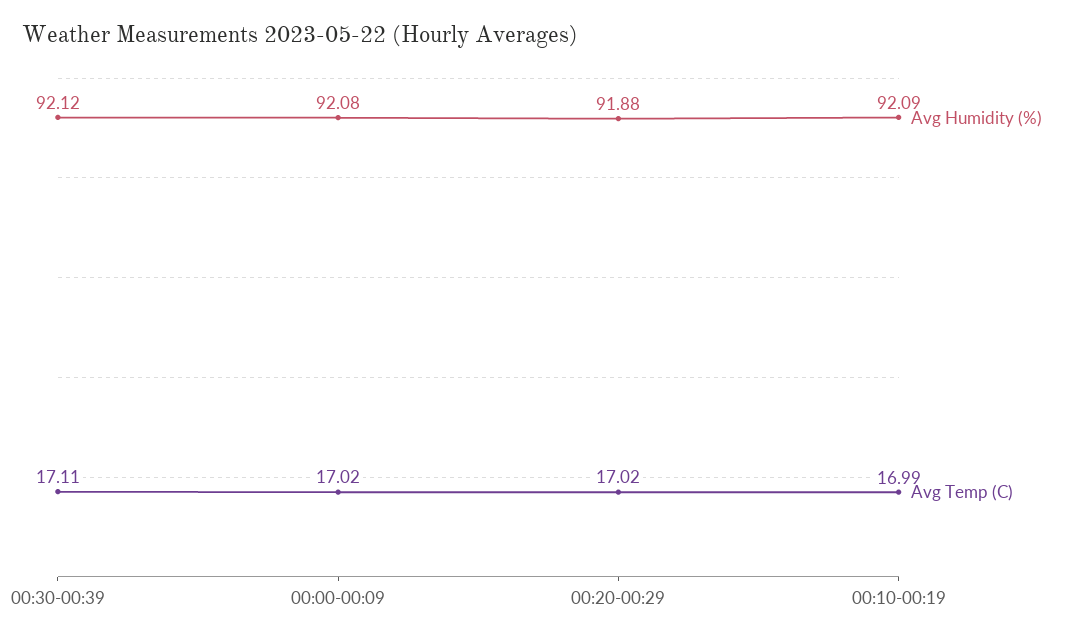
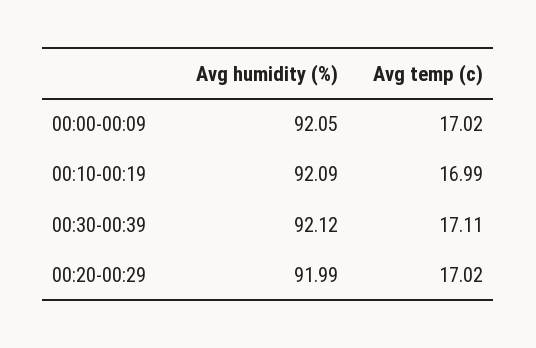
Avg Humidity (%), 00:00-00:09: 92.08 -> 92.05
Avg Humidity (%), 00:20-00:29: 91.88 -> 91.99

